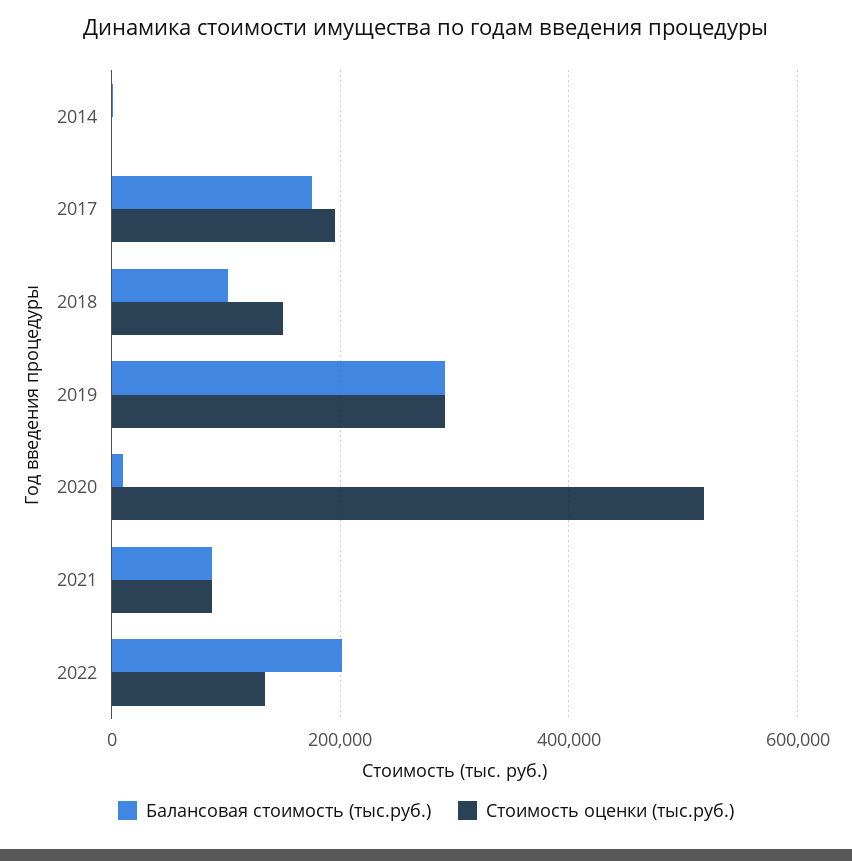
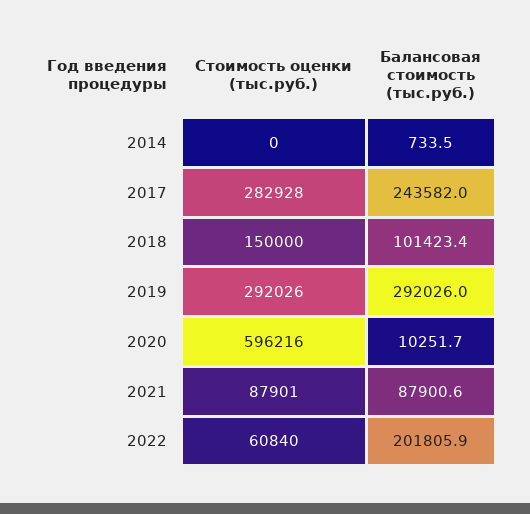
Балансовая стоимость (тыс.руб.), 2017: 180000 -> 243582
Стоимость оценки (тыс.руб.), 2017: 200000 -> 282928
Стоимость оценки (тыс.руб.), 2020: 520000 -> 596216
Стоимость оценки (тыс.руб.), 2022: 140000 -> 60840

